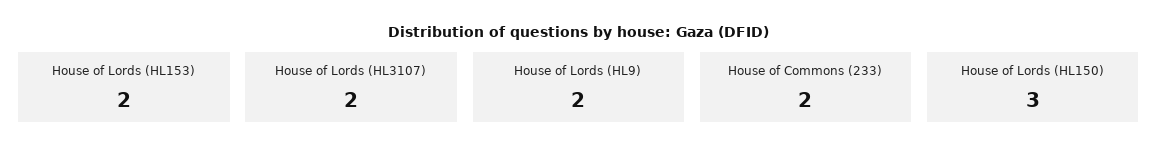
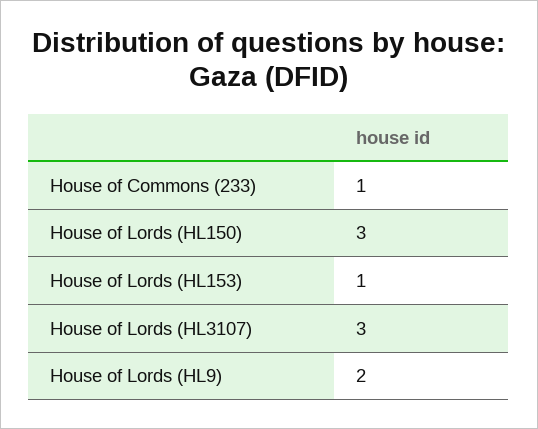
House of Lords (HL153): 2 -> 1
House of Lords (HL3107): 2 -> 3
House of Commons (233): 2 -> 1

